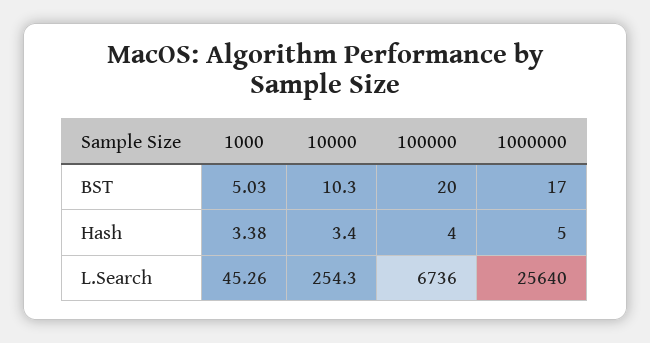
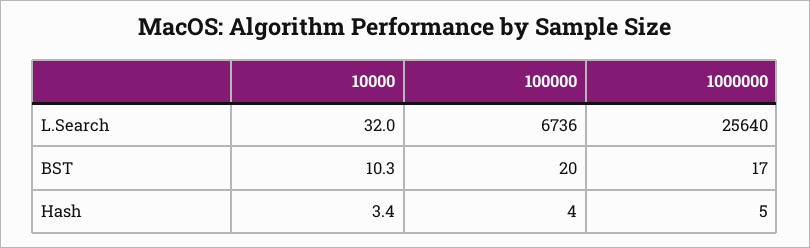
1000, BST: 5.03 -> none
1000, Hash: 3.38 -> none
1000, L.Search: 45.26 -> none
10000, L.Search: 254.3 -> 32

